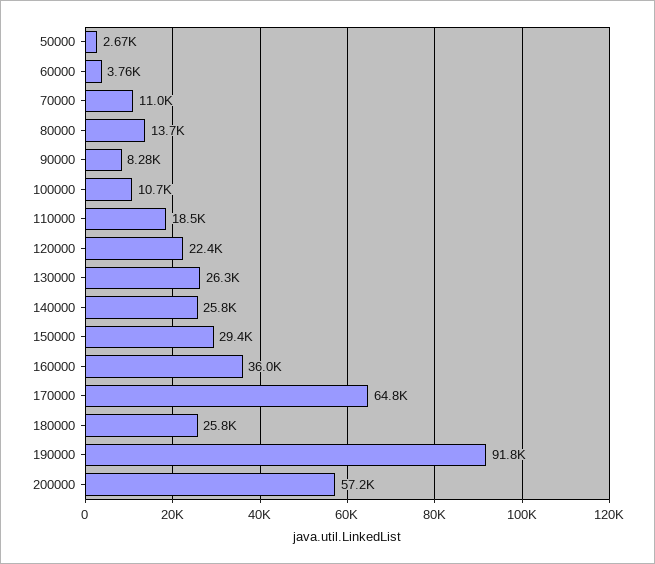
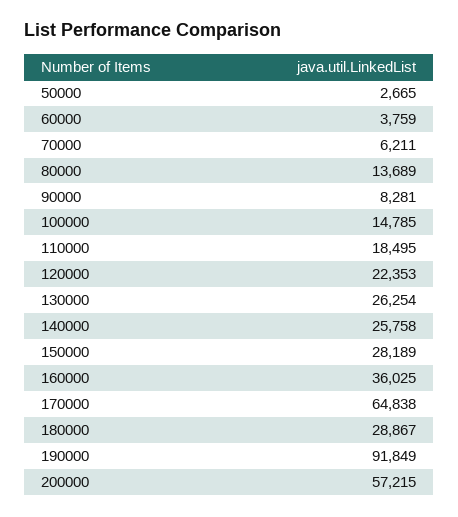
70000: 11000 -> 6211
100000: 10700 -> 14785
150000: 29400 -> 28189
180000: 25800 -> 28867

